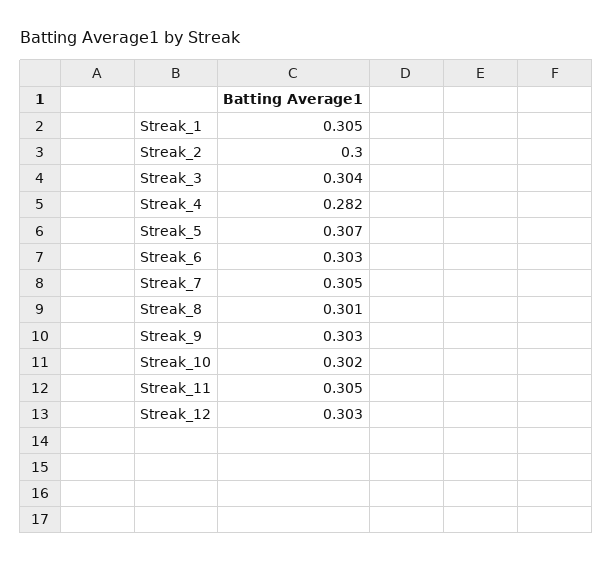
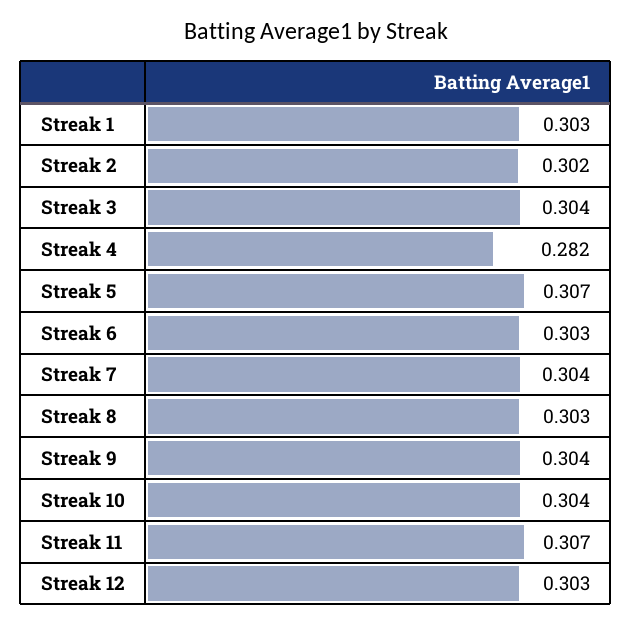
Streak_1: 0.305 -> 0.303
Streak_2: 0.3 -> 0.302
Streak_7: 0.305 -> 0.304
Streak_8: 0.301 -> 0.303
Streak_9: 0.303 -> 0.304
Streak_10: 0.302 -> 0.304
Streak_11: 0.305 -> 0.307

